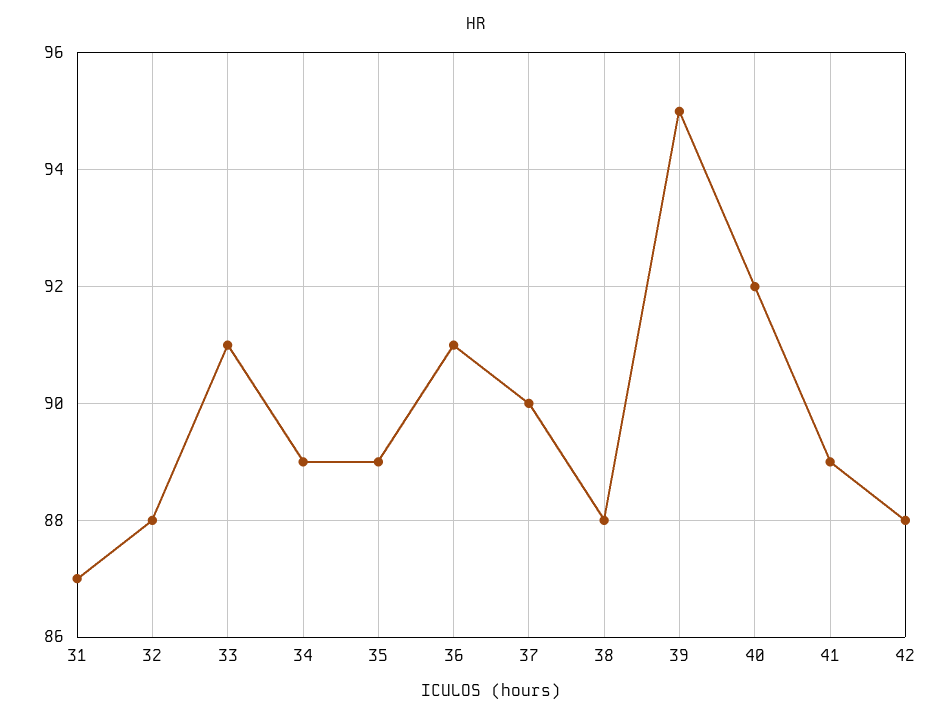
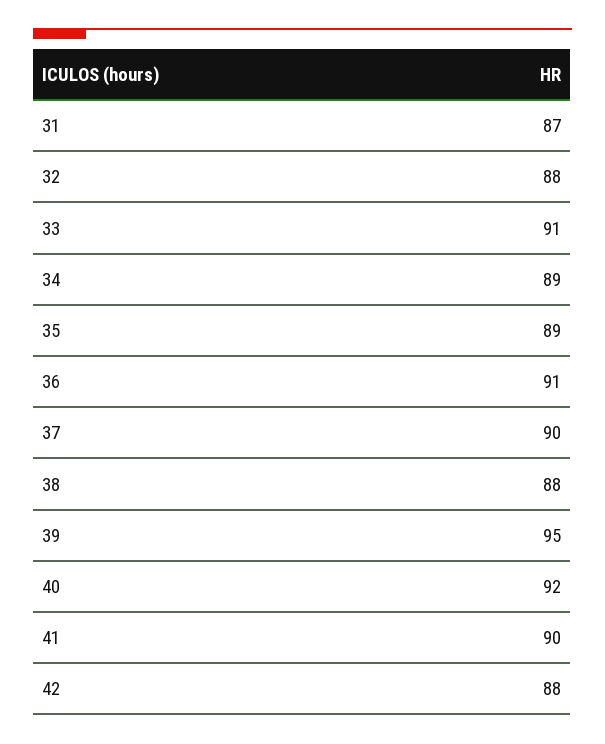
41: 89 -> 90

